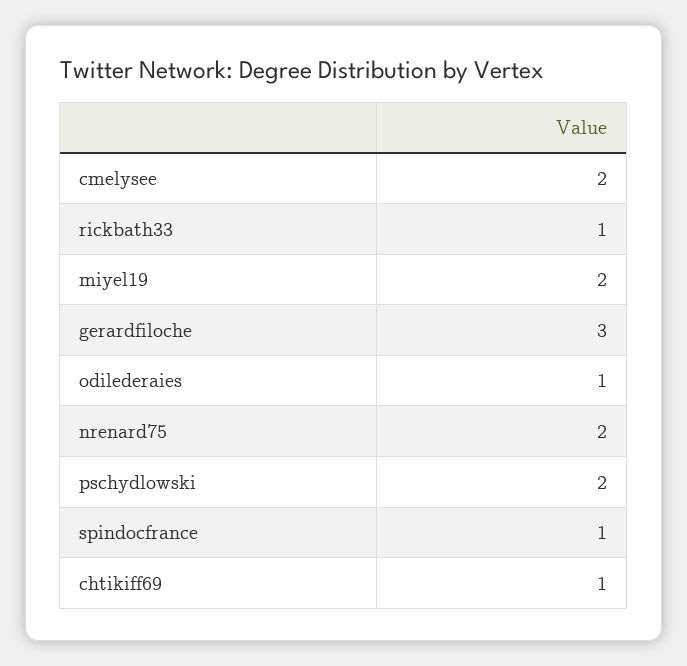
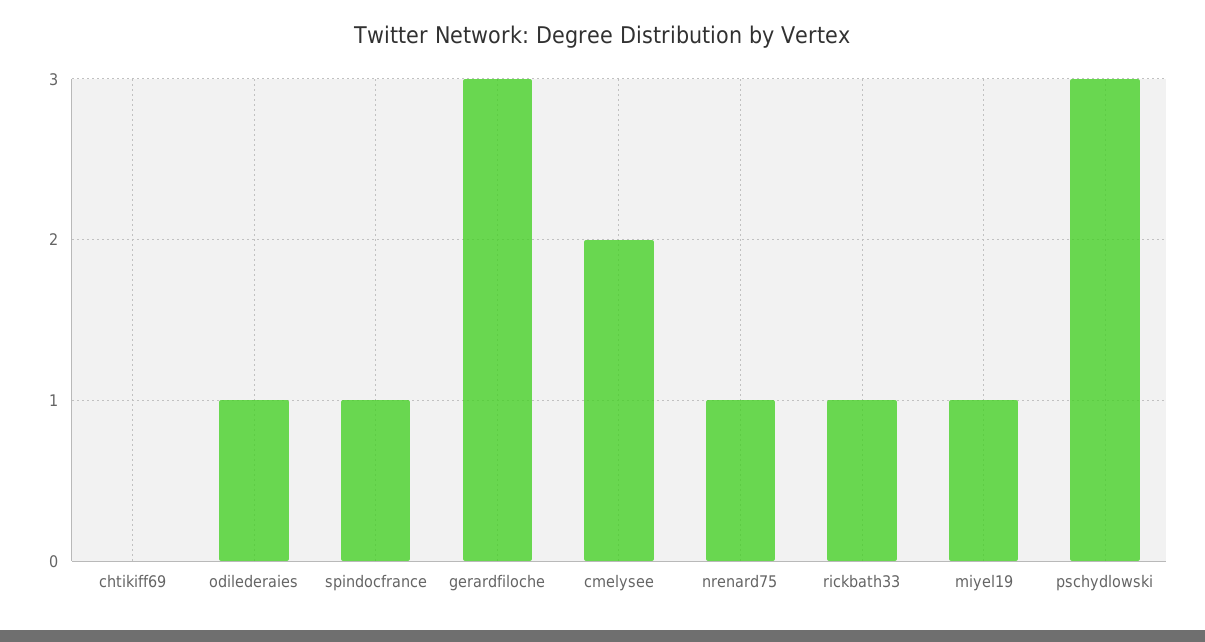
miyel19: 2 -> 1
nrenard75: 2 -> 1
pschydlowski: 2 -> 3
chtikiff69: 1 -> 0

